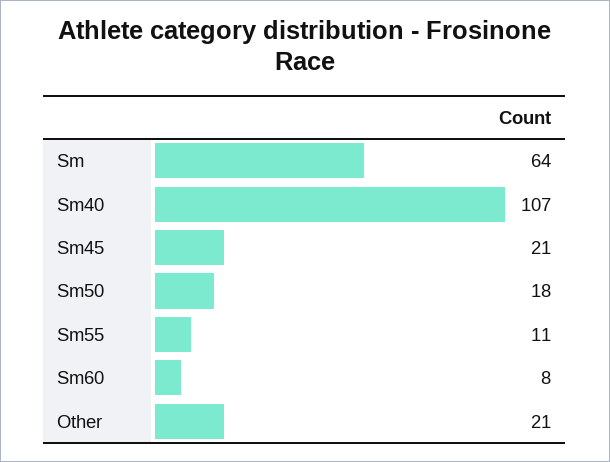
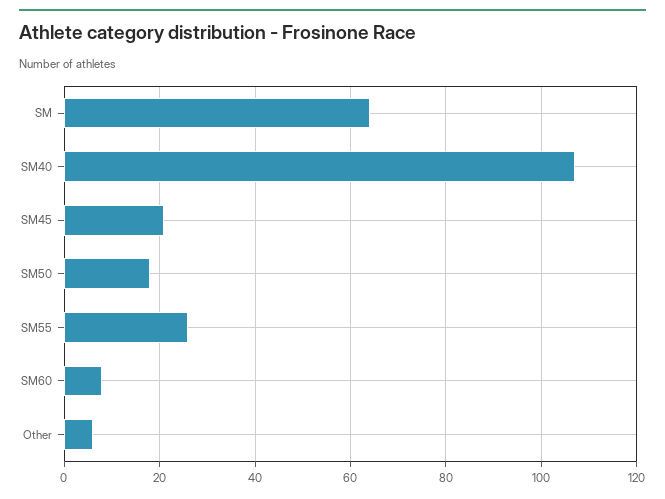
Sm55: 11 -> 25
Other: 21 -> 5

